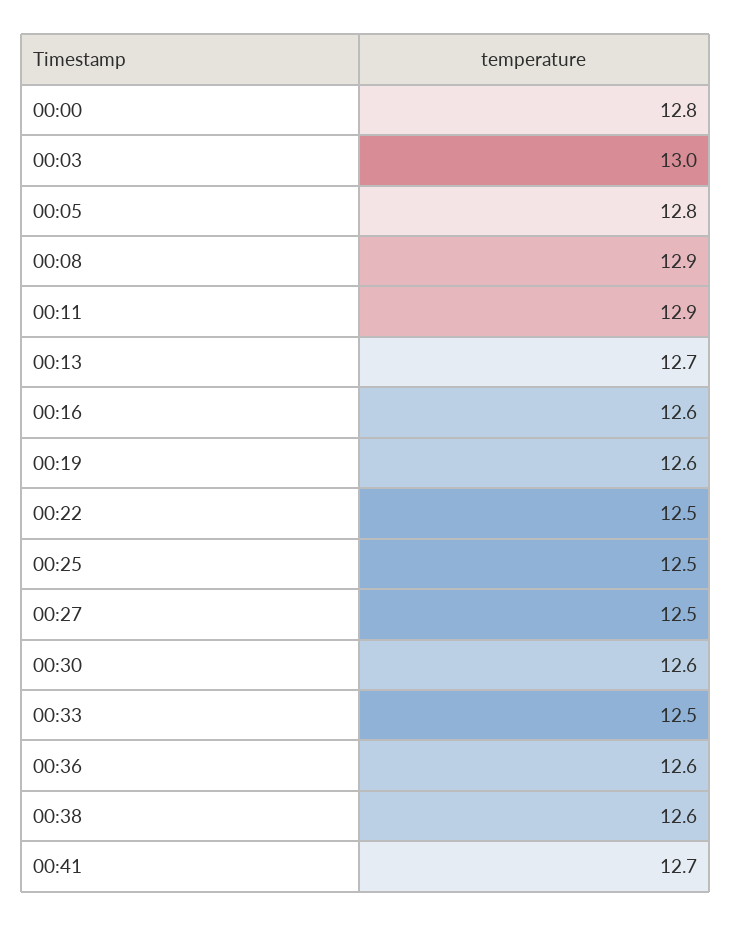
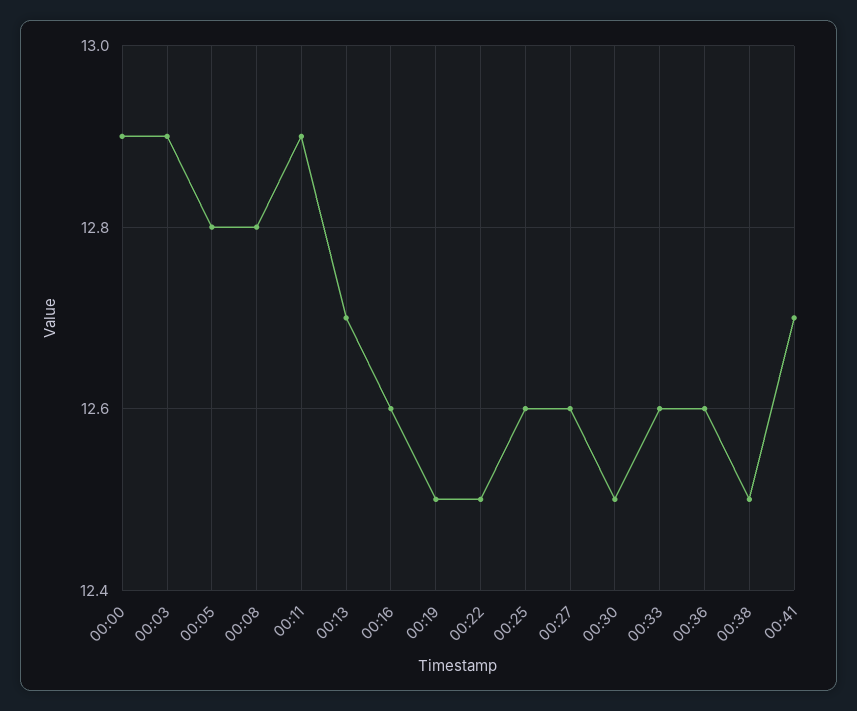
00:00: 12.8 -> 12.9
00:03: 13 -> 12.9
00:08: 12.9 -> 12.8
00:19: 12.6 -> 12.5
00:25: 12.5 -> 12.6
00:27: 12.5 -> 12.6
00:30: 12.6 -> 12.5
00:33: 12.5 -> 12.6
00:38: 12.6 -> 12.5

